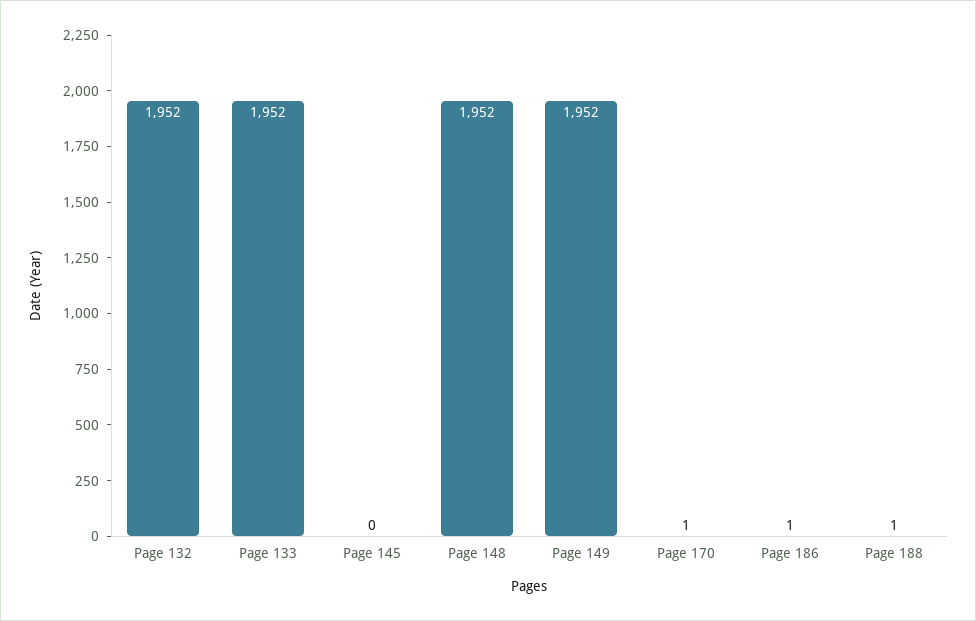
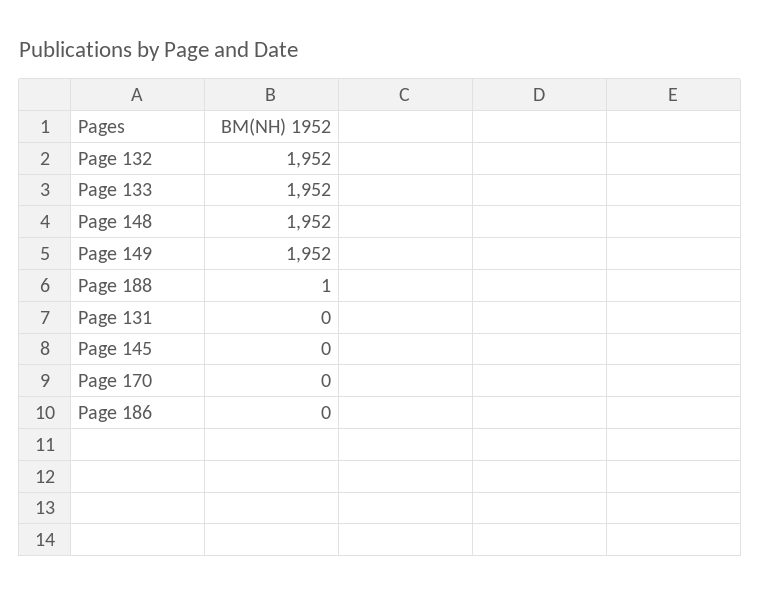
Page 170: 1 -> 0
Page 186: 1 -> 0
Page 131: none -> 0

